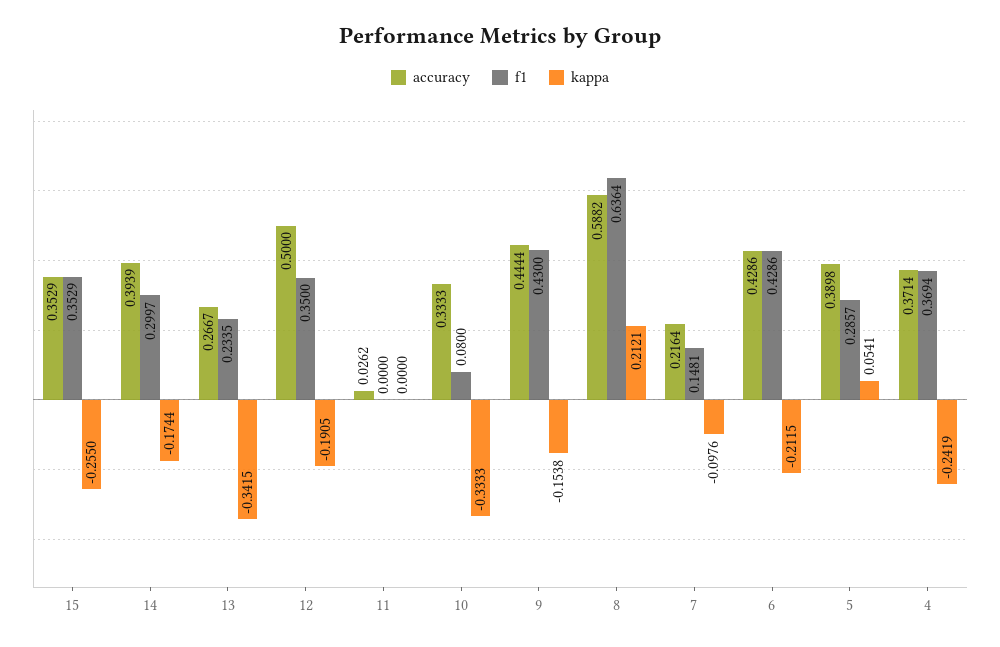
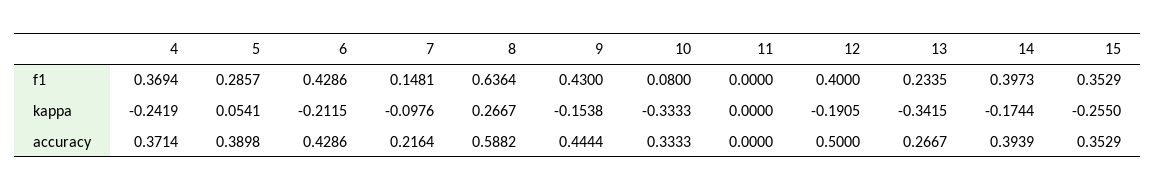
f1, 14: 0.2997 -> 0.3973
f1, 12: 0.35 -> 0.4
accuracy, 11: 0.0262 -> 0
kappa, 8: 0.2121 -> 0.2667

